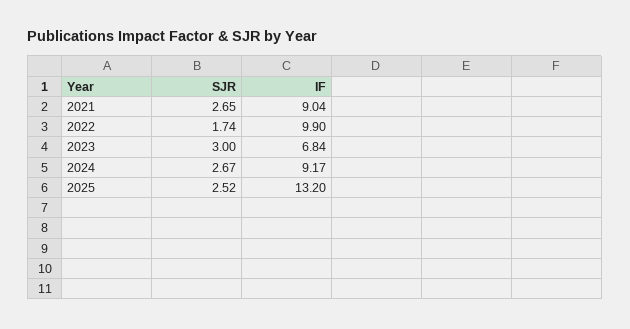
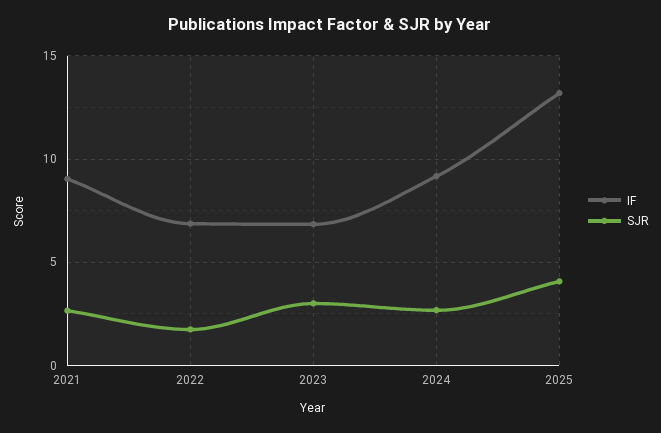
IF, 2022: 9.9 -> 7
SJR, 2025: 2.52 -> 4

